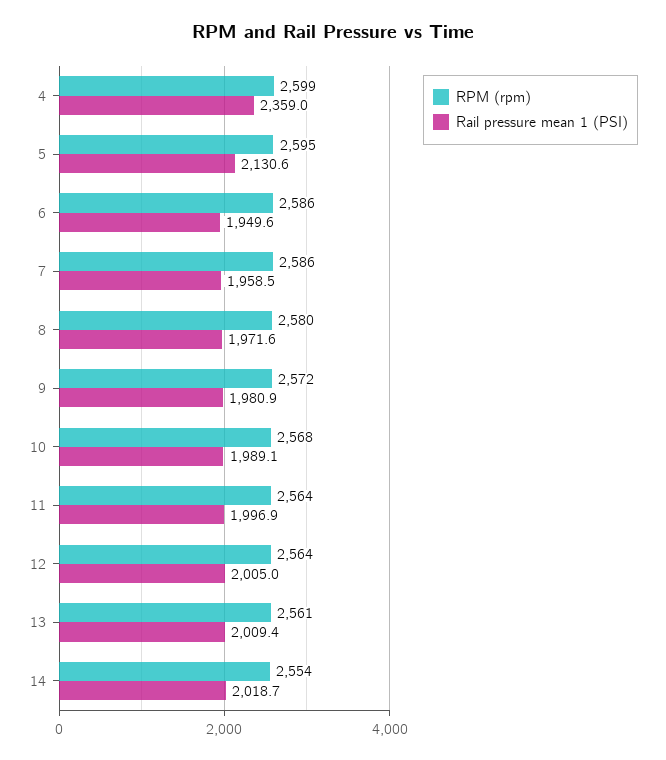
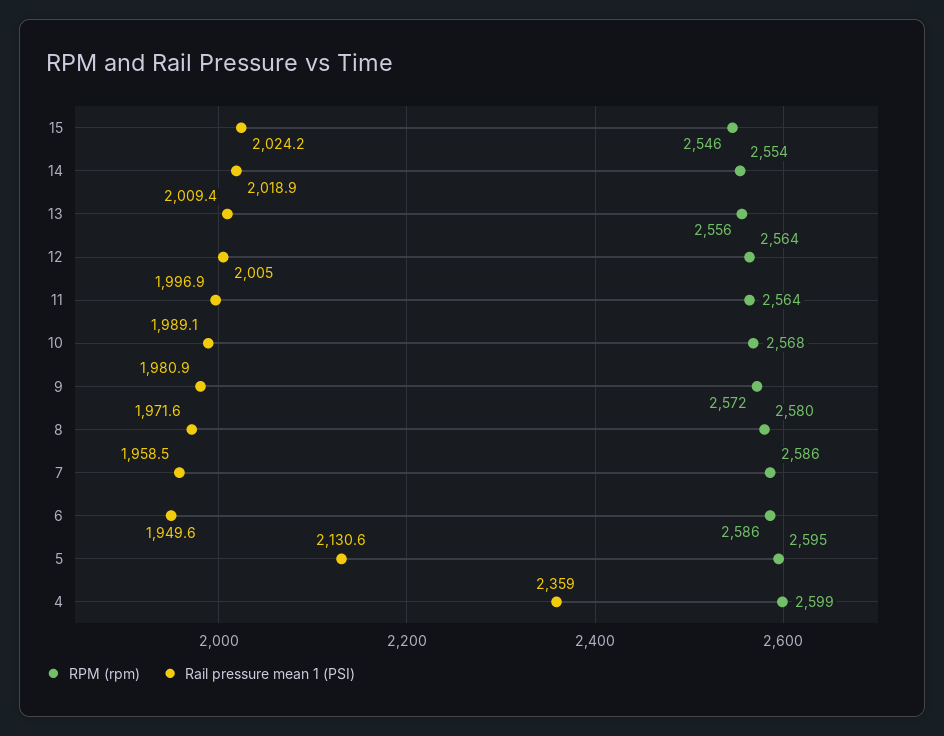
RPM (rpm), 13: 2561 -> 2556
Rail pressure mean 1 (PSI), 14: 2018.7 -> 2018.9
RPM (rpm), 15: none -> 2546
Rail pressure mean 1 (PSI), 15: none -> 2024.2

